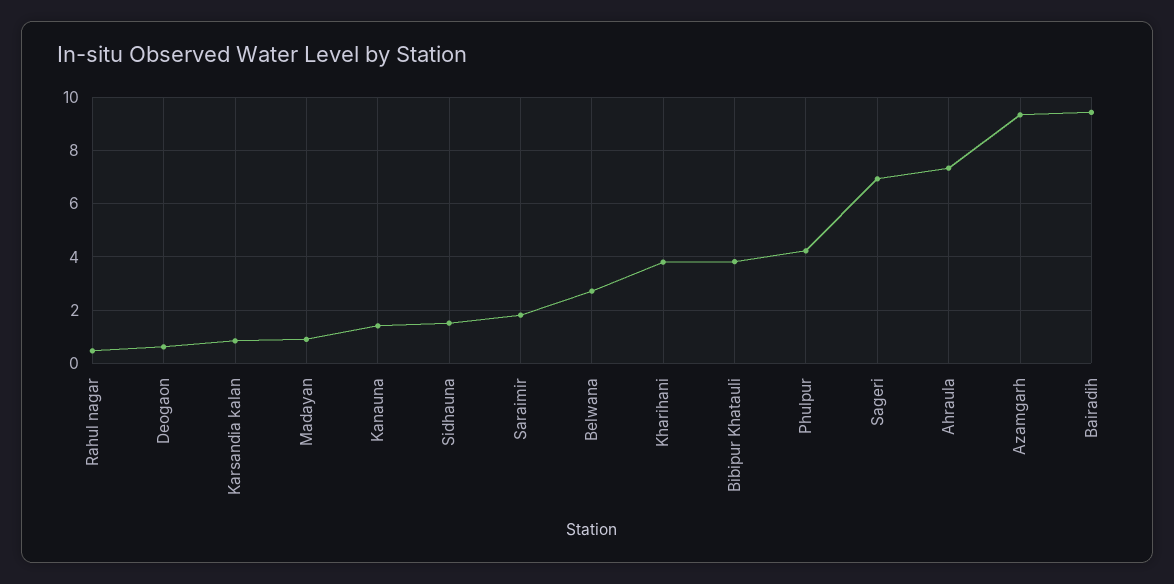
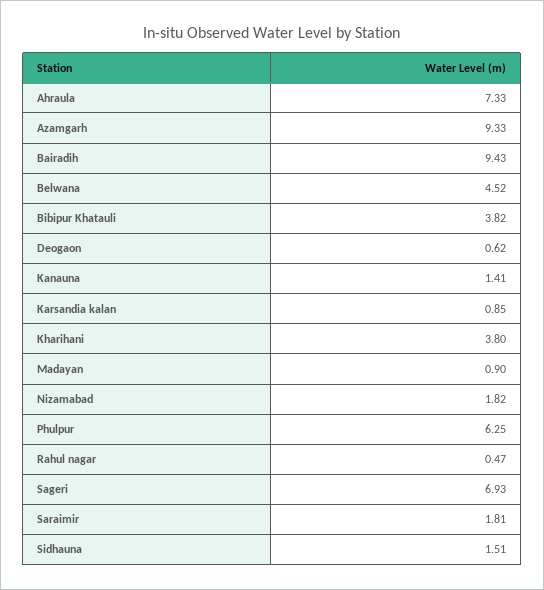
Belwana: 2.75 -> 4.52
Phulpur: 4.25 -> 6.25
Nizamabad: none -> 1.82

